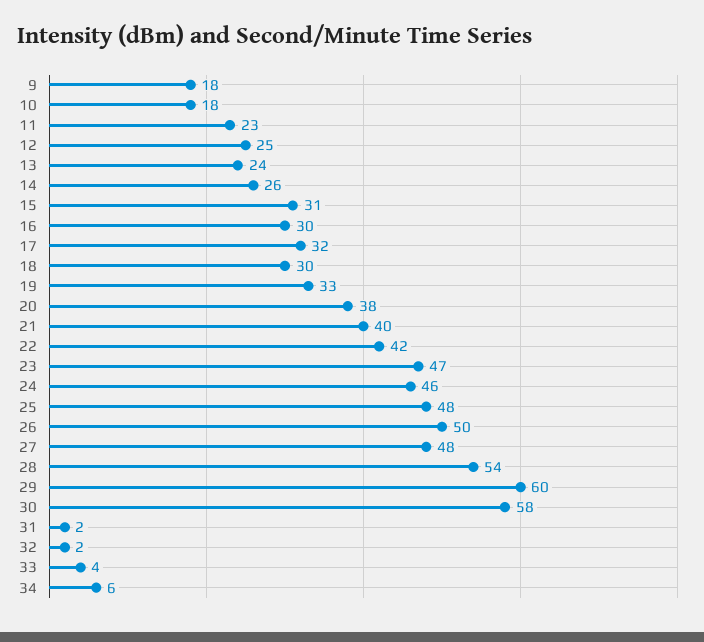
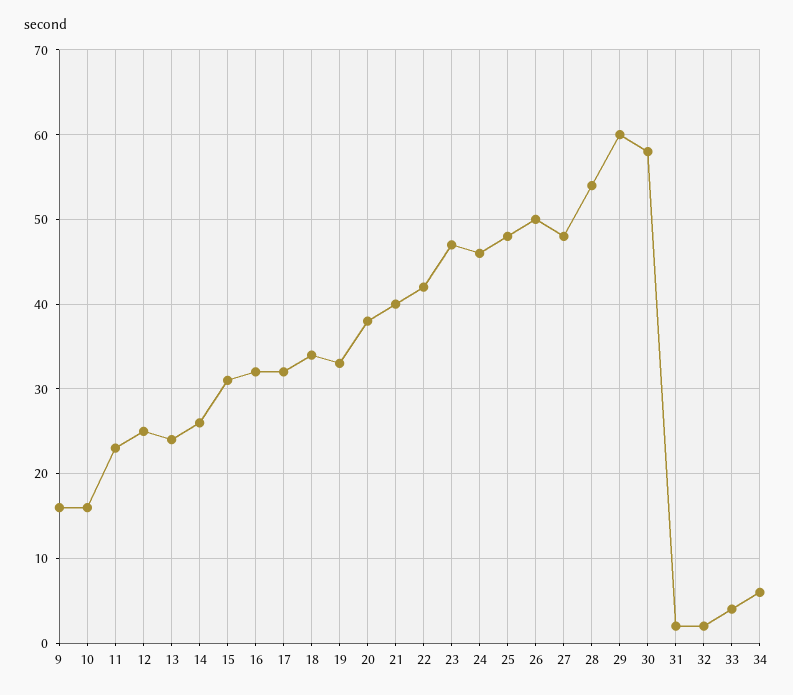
9: 18 -> 16
10: 18 -> 16
16: 30 -> 32
18: 30 -> 34

